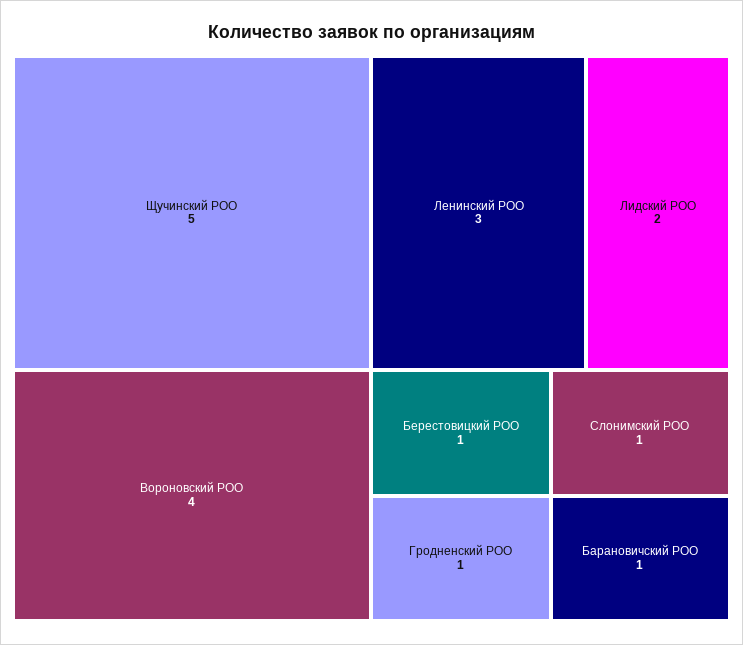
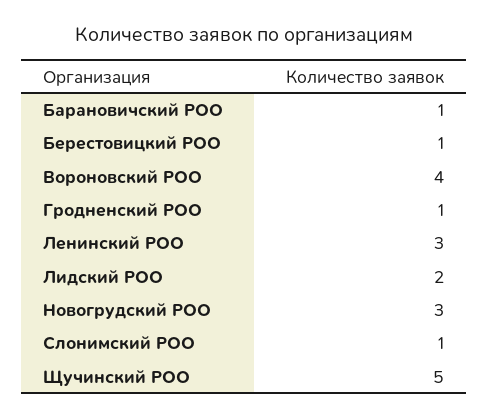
Новогрудский РОО: none -> 3

